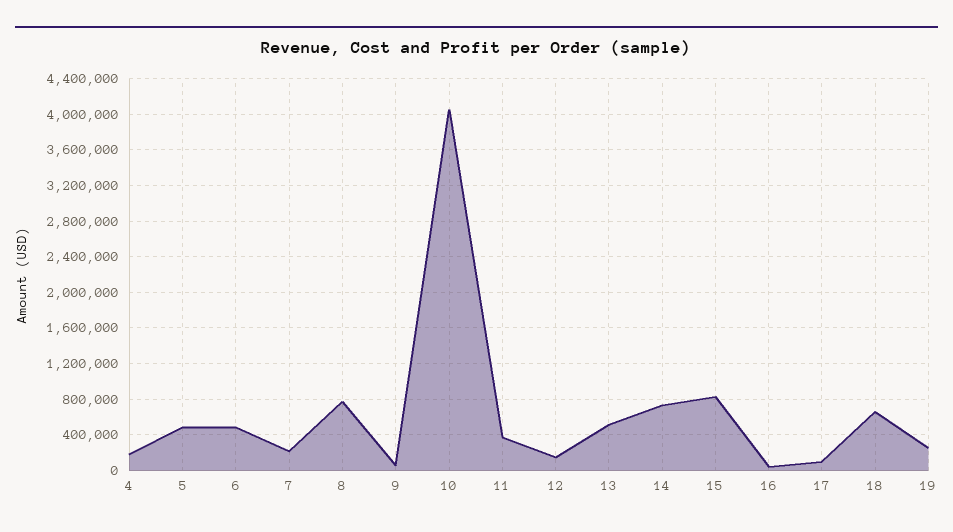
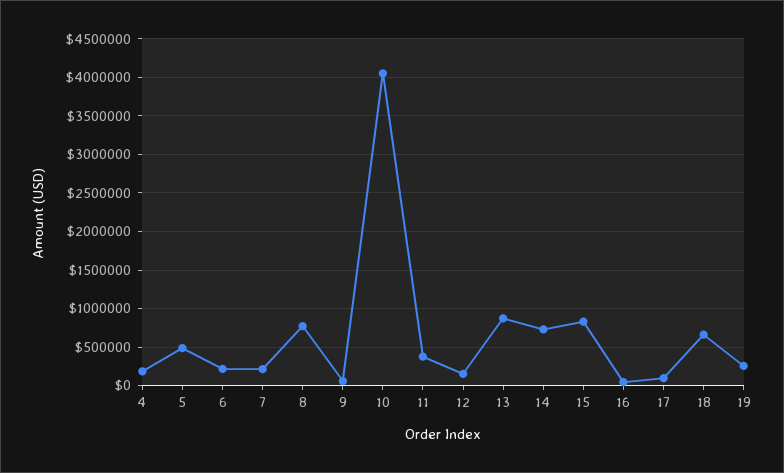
6: 500000 -> 200000
13: 500000 -> 900000

